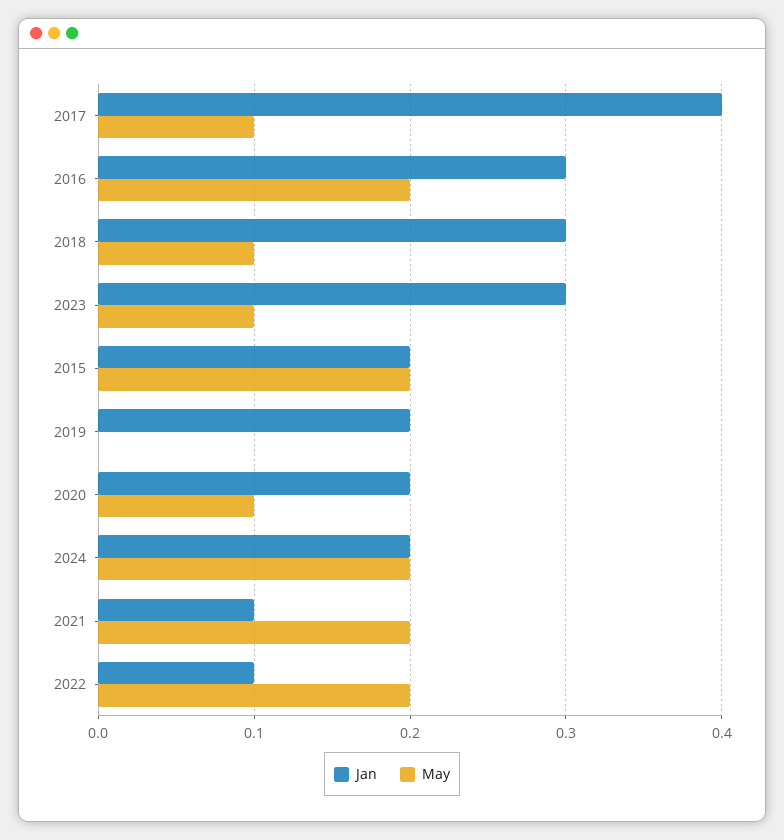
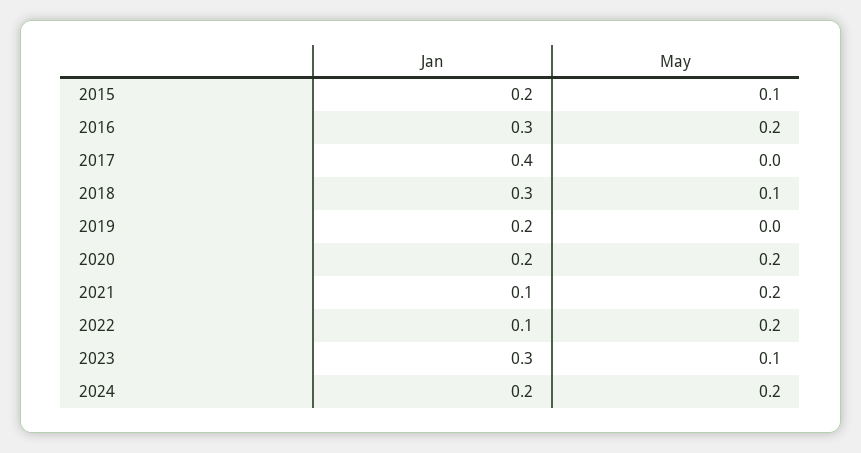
May, 2017: 0.1 -> 0
May, 2015: 0.2 -> 0.1
May, 2020: 0.1 -> 0.2

